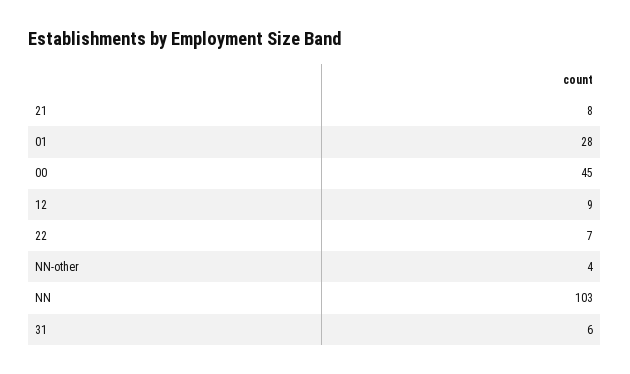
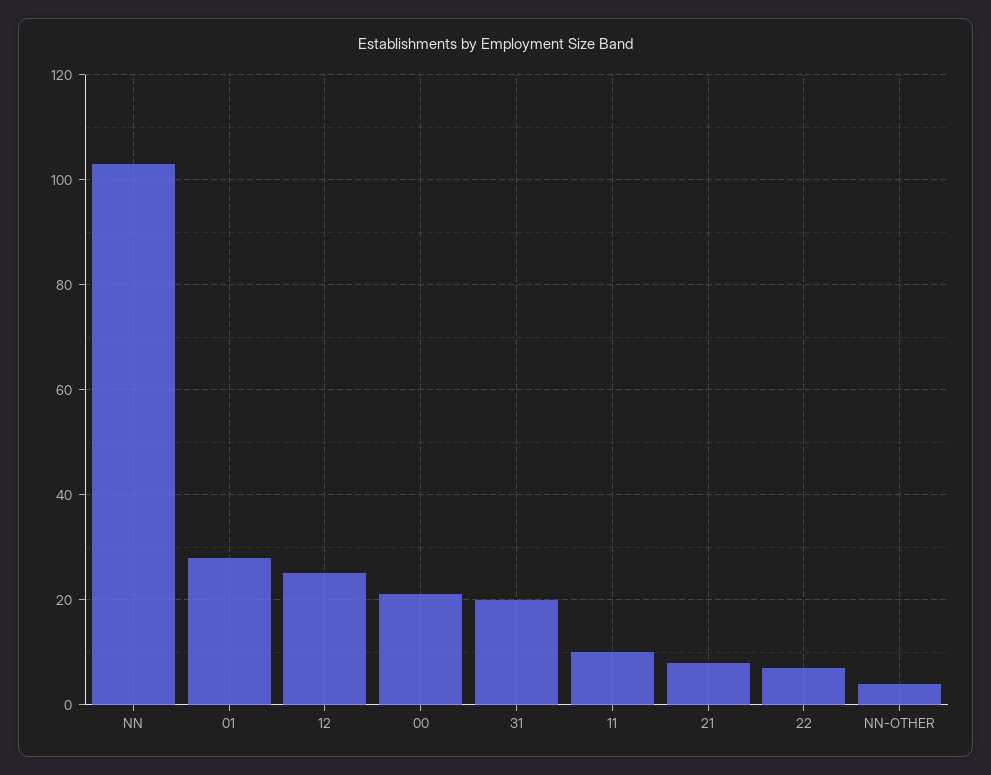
00: 45 -> 20
12: 9 -> 25
31: 6 -> 20
11: none -> 10

